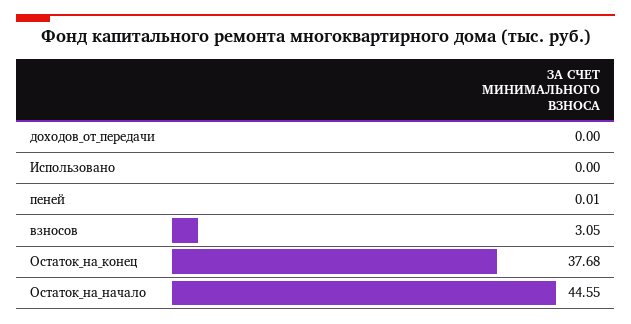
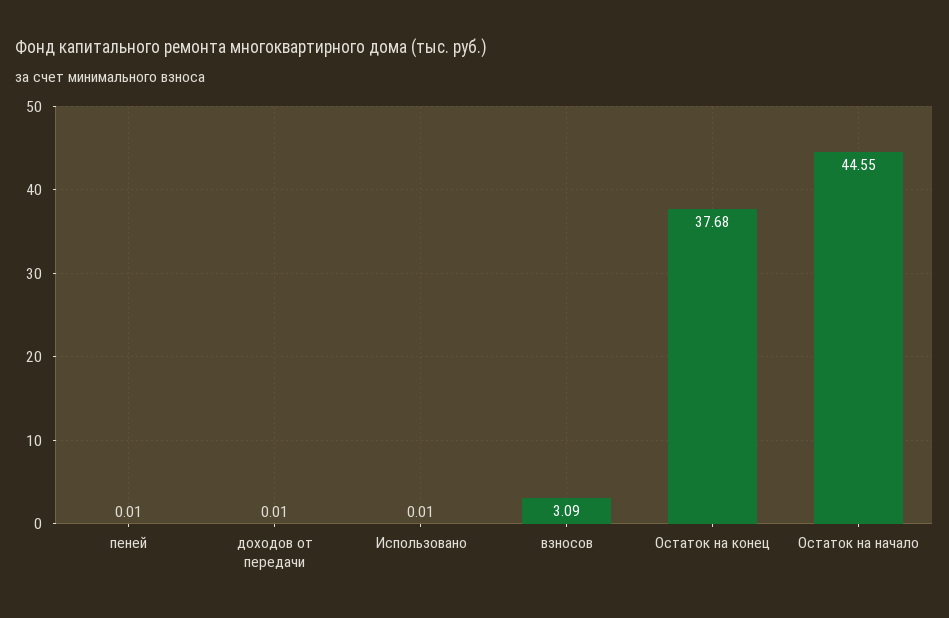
доходов_от_передачи: 0 -> 0.01
Использовано: 0 -> 0.01
взносов: 3.05 -> 3.09

